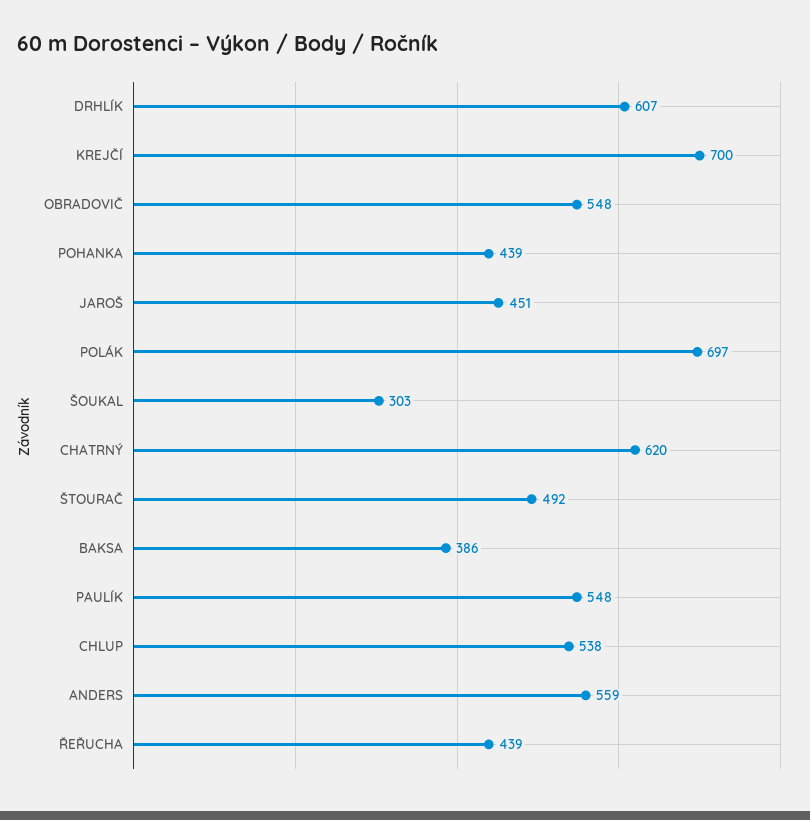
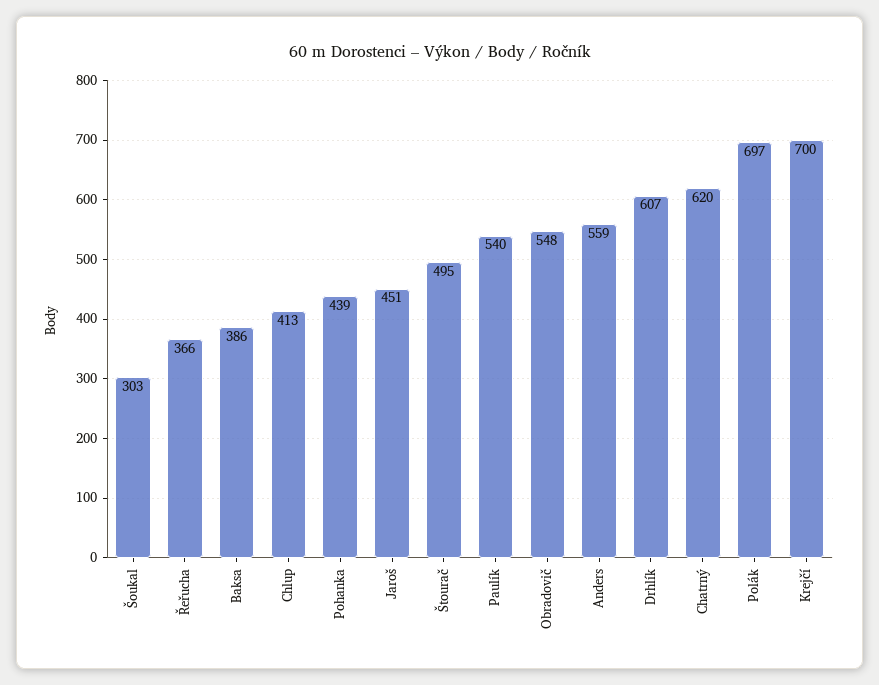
ŠTOURAČ: 492 -> 495
PAULÍK: 548 -> 540
CHLUP: 538 -> 413
ŘEŘUCHA: 439 -> 366

